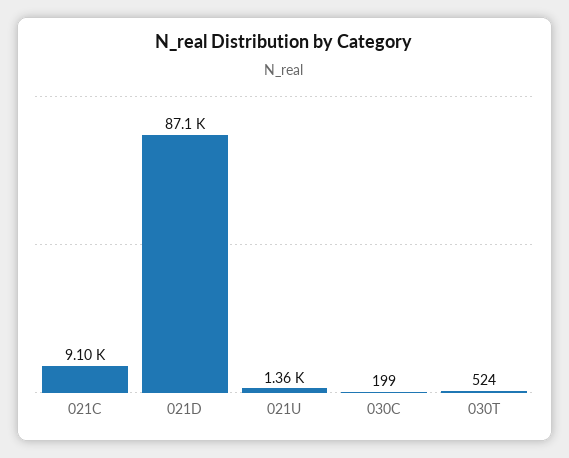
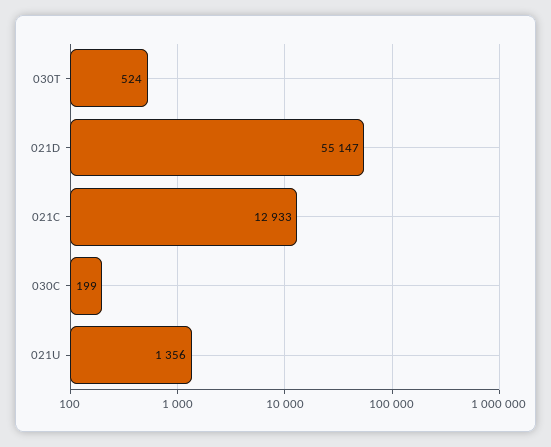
021C: 9100 -> 12933
021D: 87100 -> 55147

